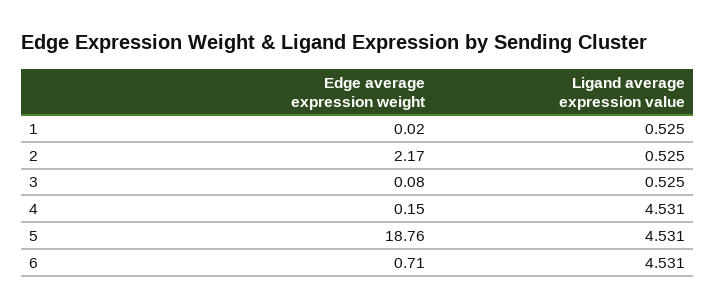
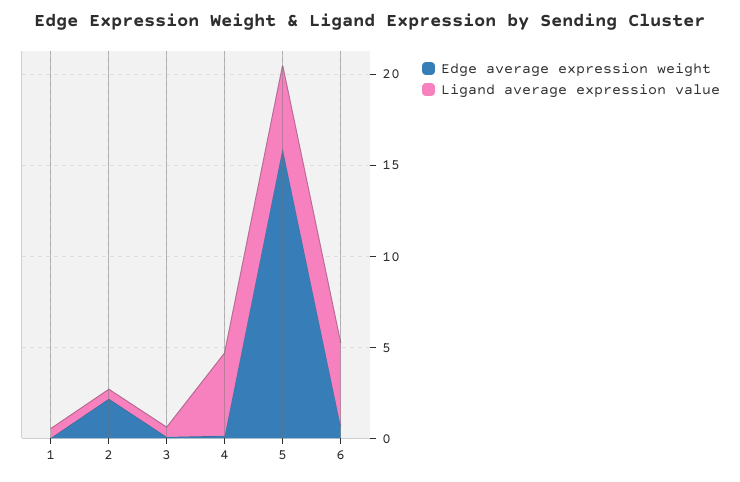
Edge average expression weight, 5: 18.76 -> 16

